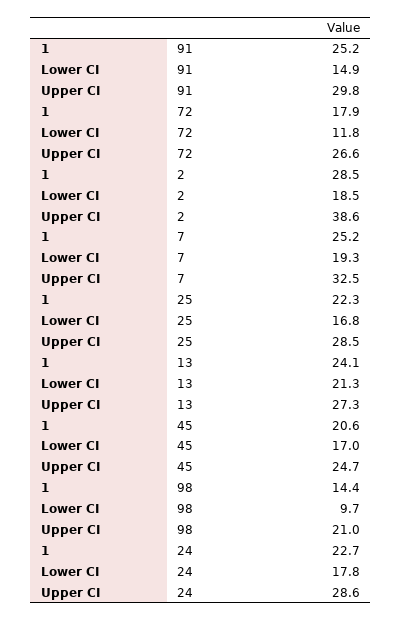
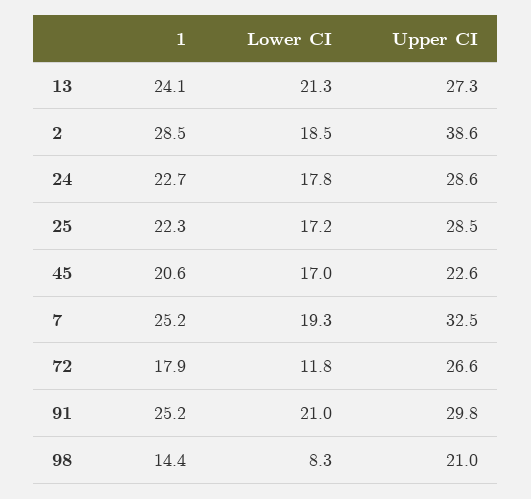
Lower CI, 91: 14.9 -> 21
Lower CI, 25: 16.8 -> 17.2
Upper CI, 45: 24.7 -> 22.6
Lower CI, 98: 9.7 -> 8.3

